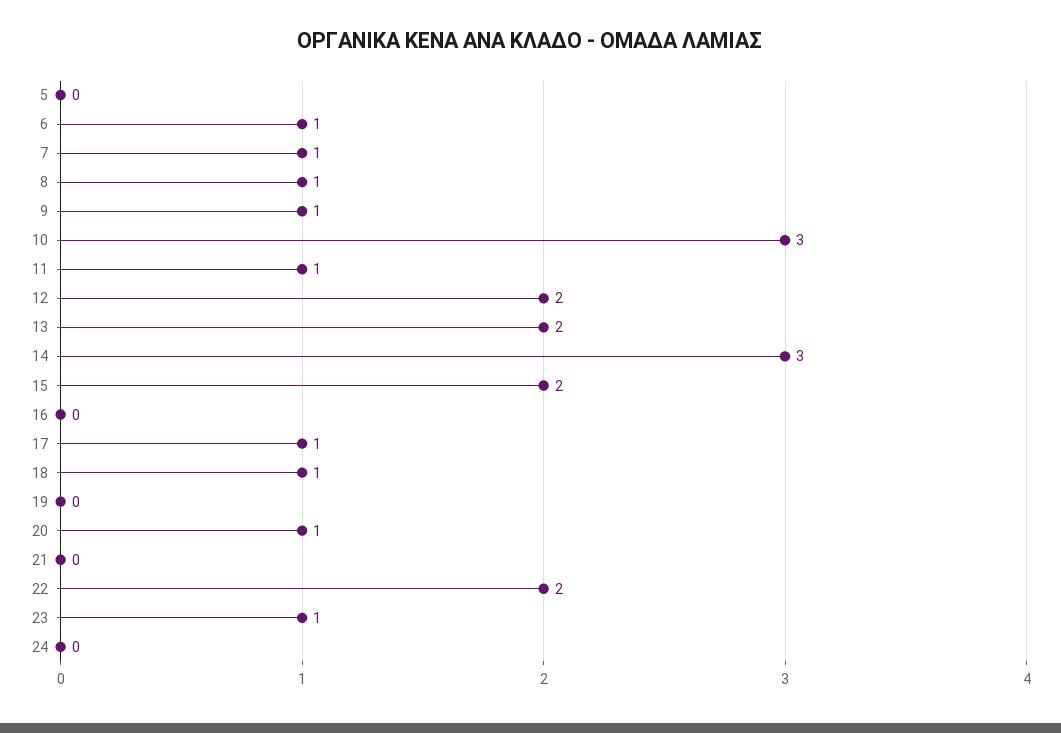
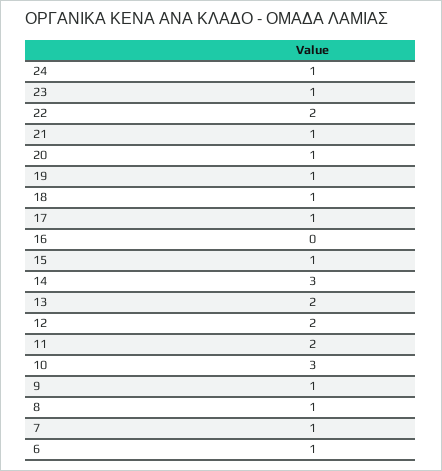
5: 0 -> none
11: 1 -> 2
15: 2 -> 1
19: 0 -> 1
21: 0 -> 1
24: 0 -> 1

